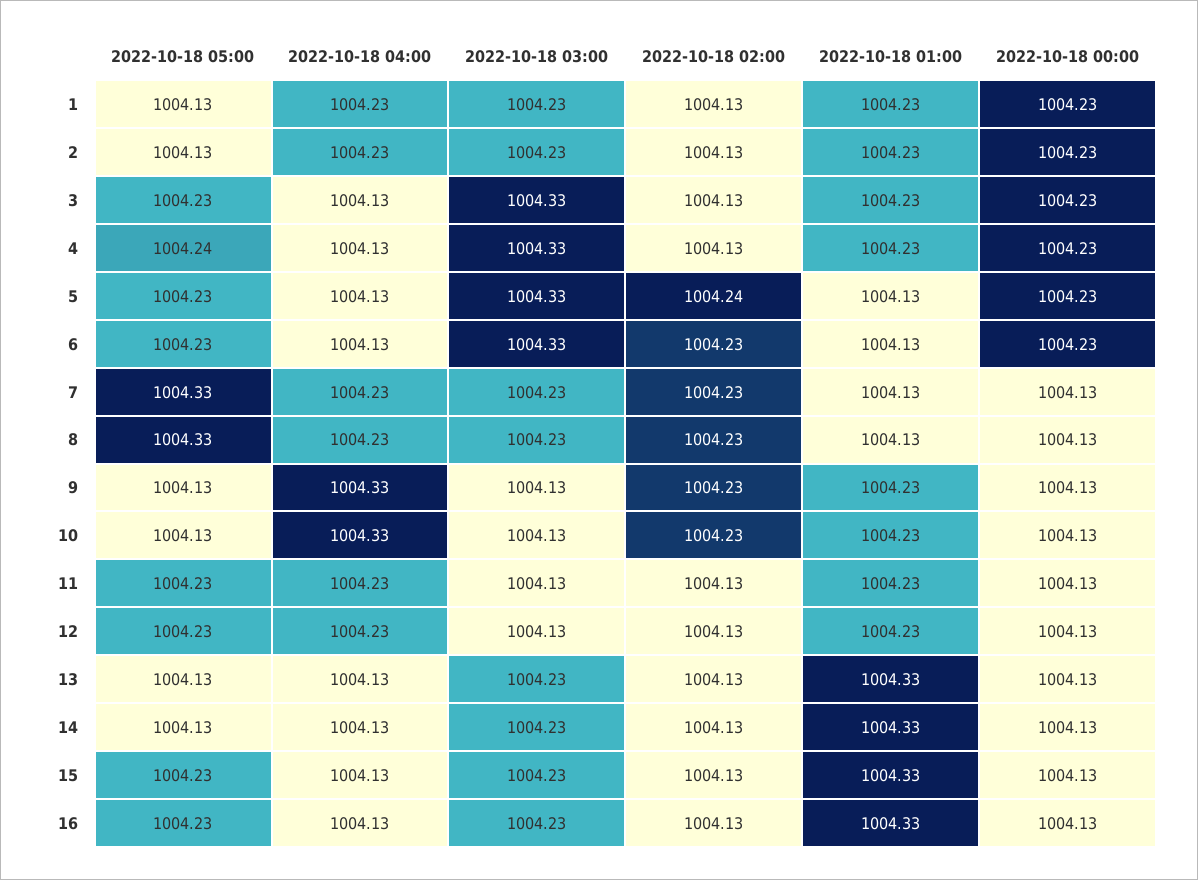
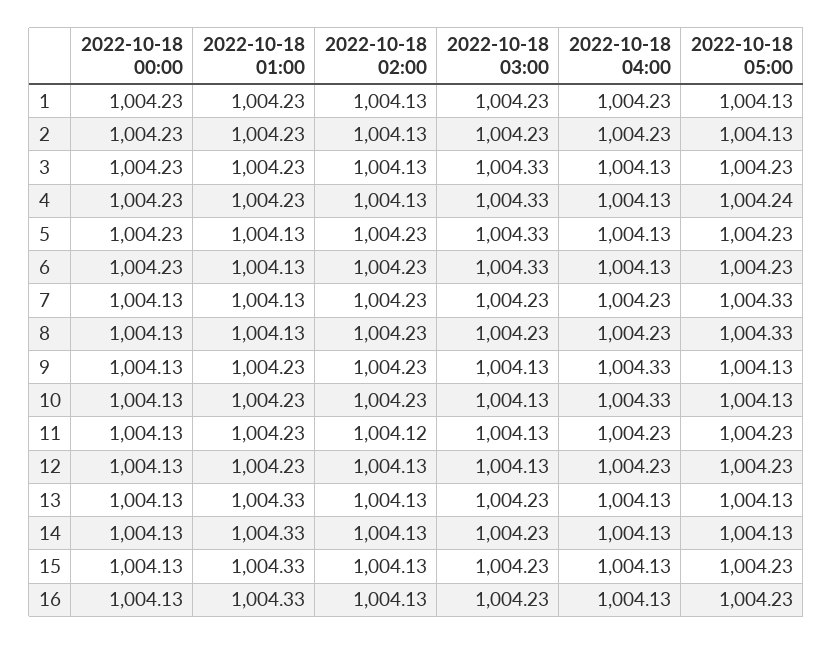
2022-10-18 02:00, 5: 1004.24 -> 1004.23
2022-10-18 02:00, 11: 1004.13 -> 1004.12

